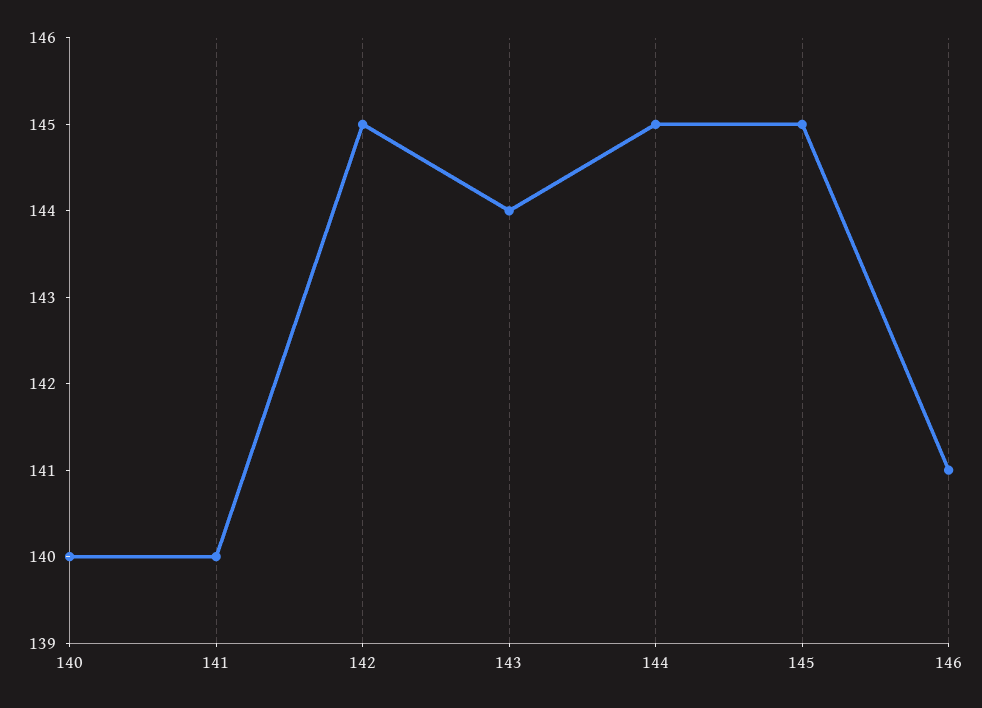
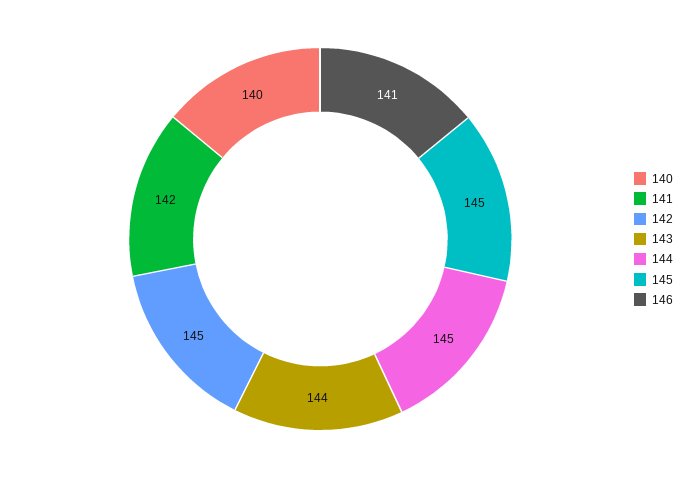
141: 140 -> 142

